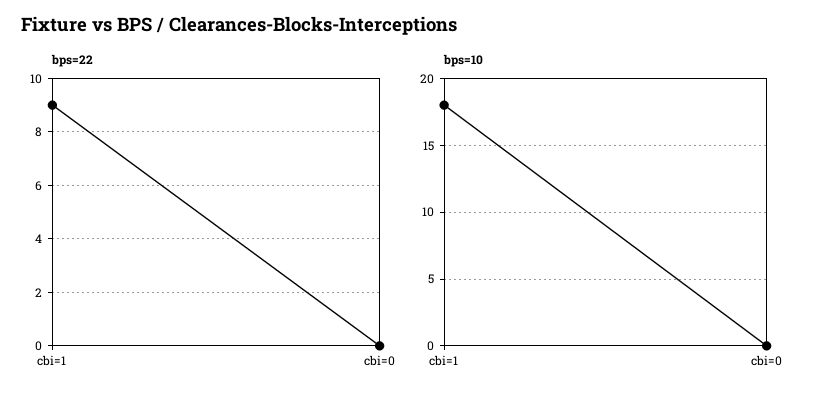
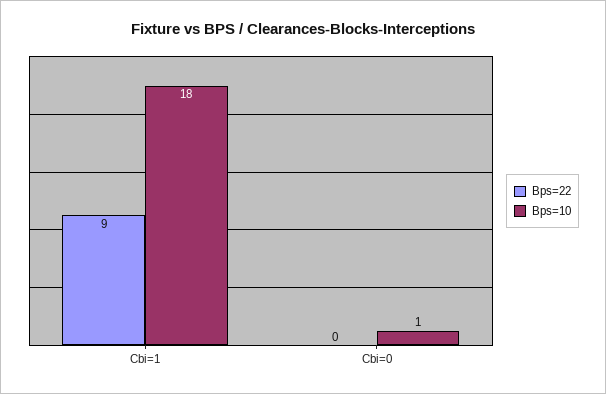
bps=10, cbi=0: 0 -> 1

